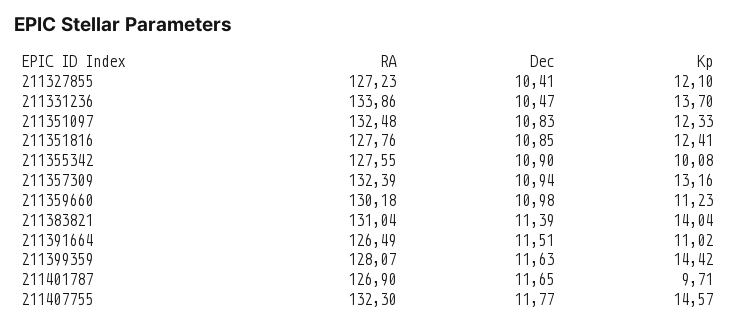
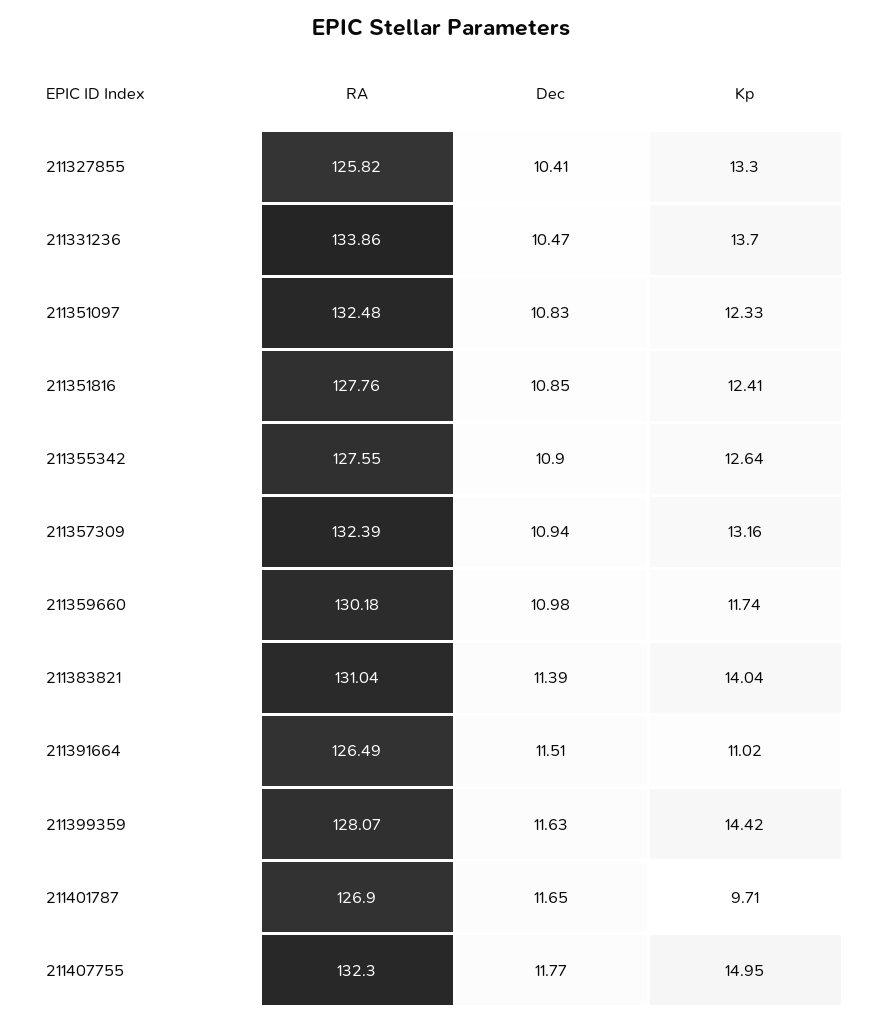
RA, 211327855: 127.23 -> 125.82
Kp, 211327855: 12.1 -> 13.3
Kp, 211355342: 10.08 -> 12.64
Kp, 211359660: 11.23 -> 11.74
Kp, 211407755: 14.57 -> 14.95

